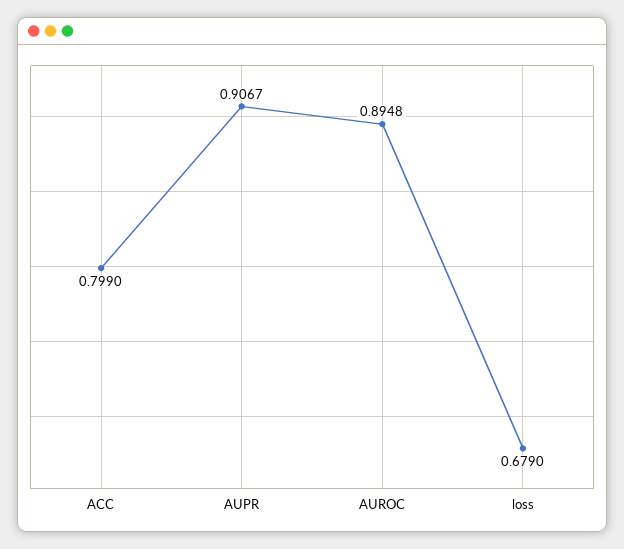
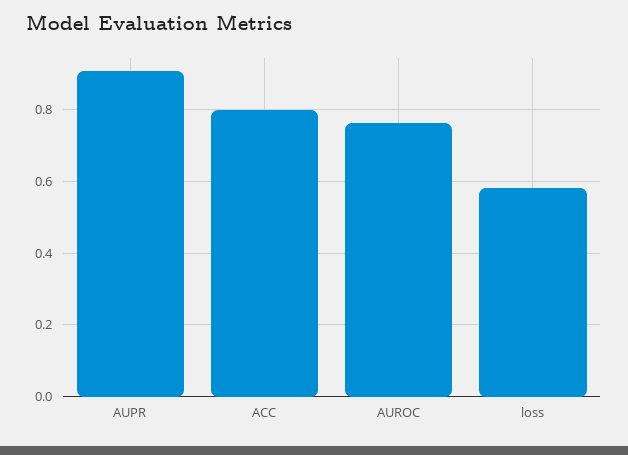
AUROC: 0.8948 -> 0.76
loss: 0.679 -> 0.58

